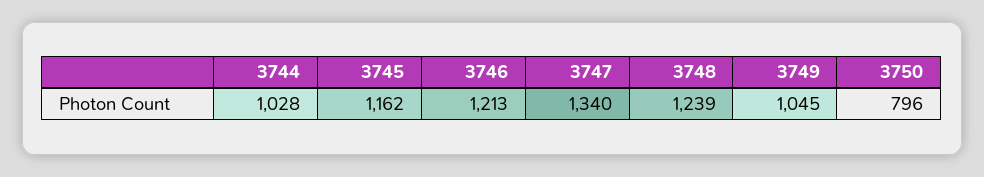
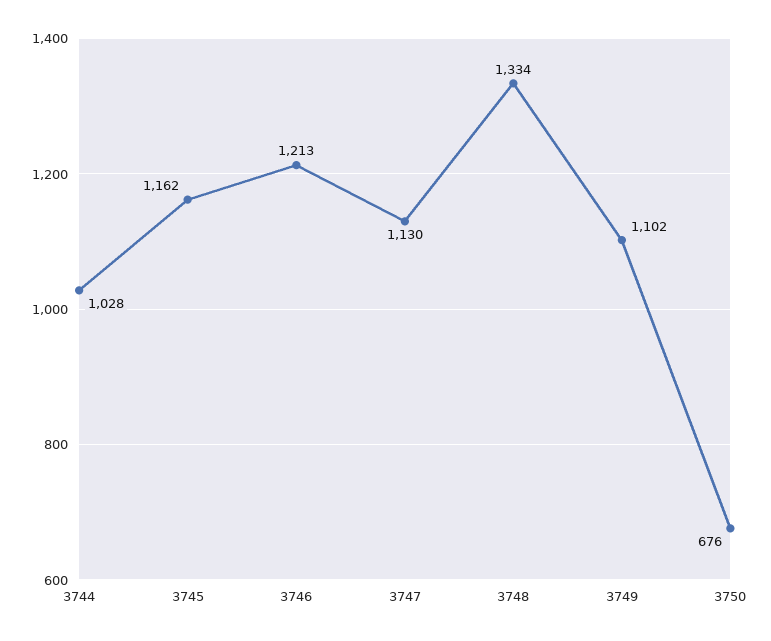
3747: 1340 -> 1130
3748: 1239 -> 1334
3749: 1045 -> 1102
3750: 796 -> 676

